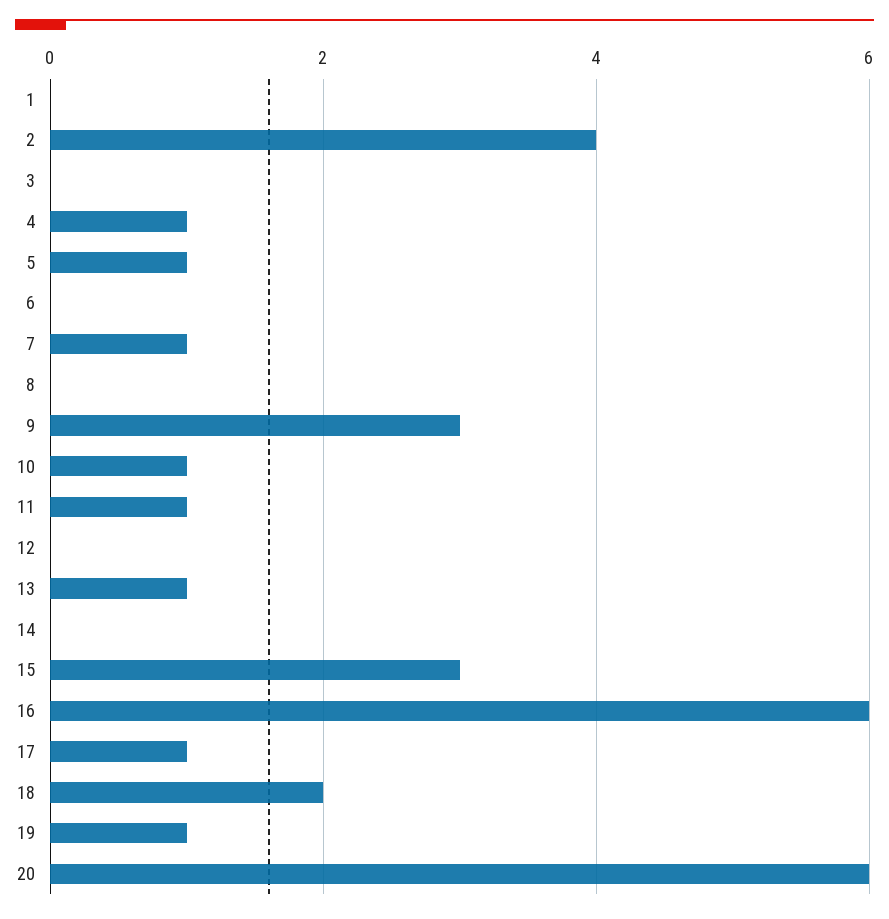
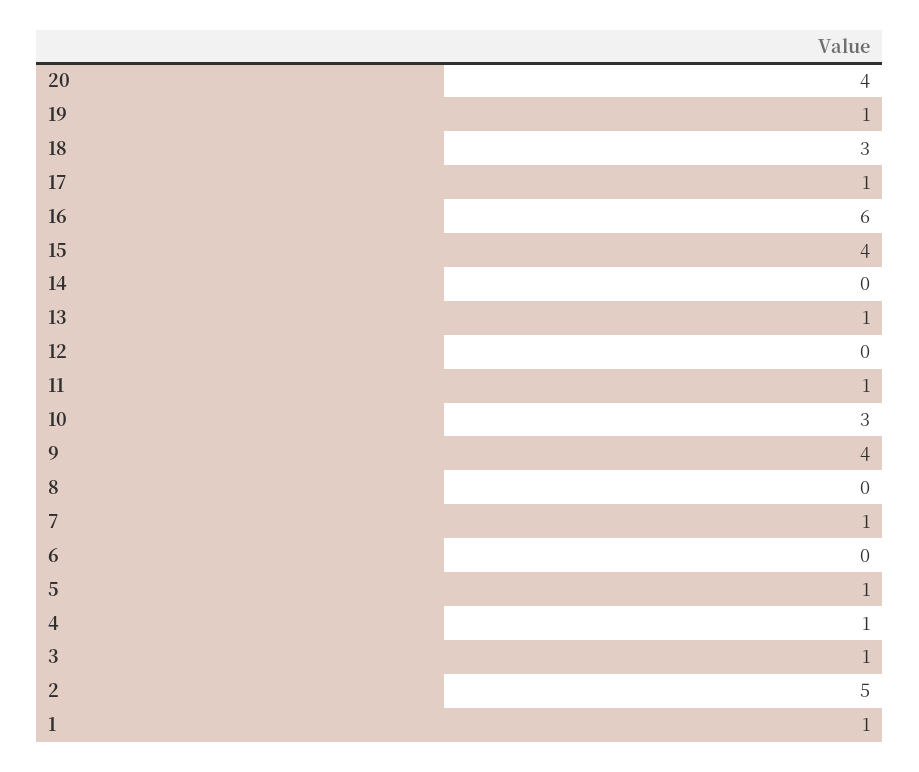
1: 0 -> 1
2: 4 -> 5
3: 0 -> 1
9: 3 -> 4
10: 1 -> 3
15: 3 -> 4
18: 2 -> 3
20: 6 -> 4

